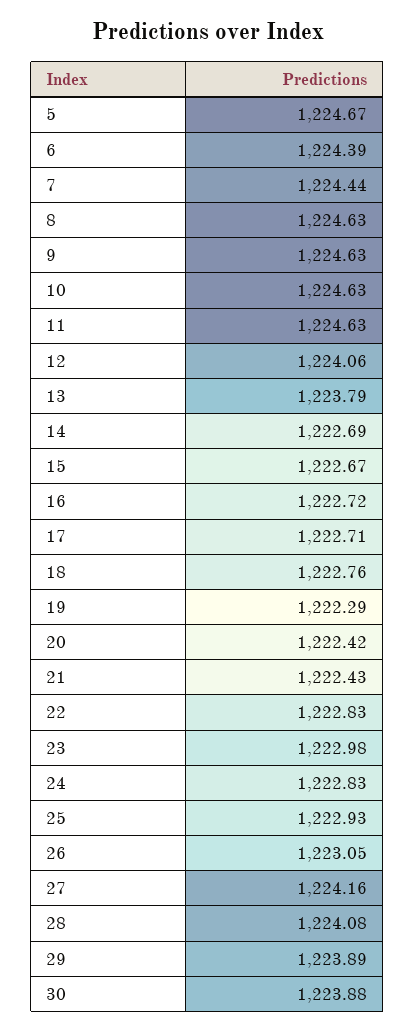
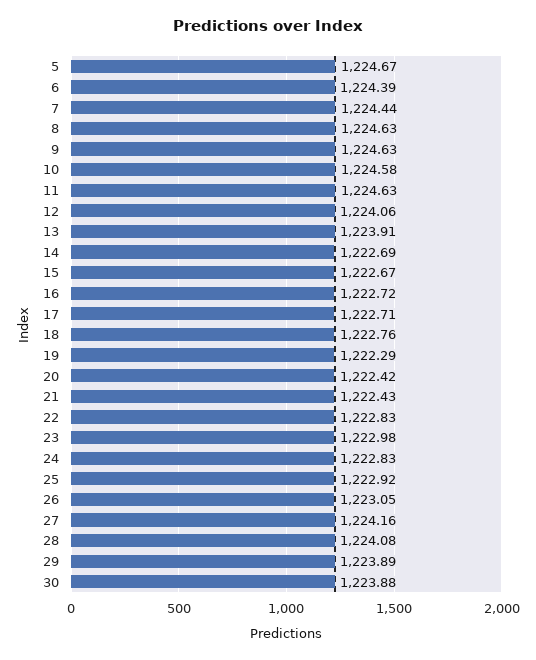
10: 1224.63 -> 1224.58
13: 1223.79 -> 1223.91
25: 1222.93 -> 1222.92

